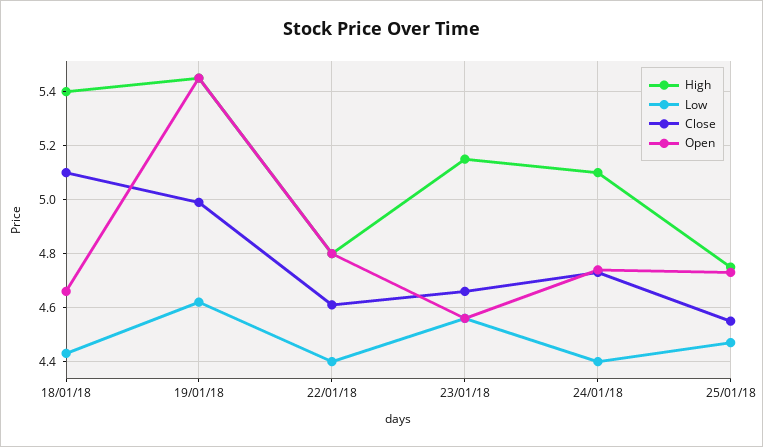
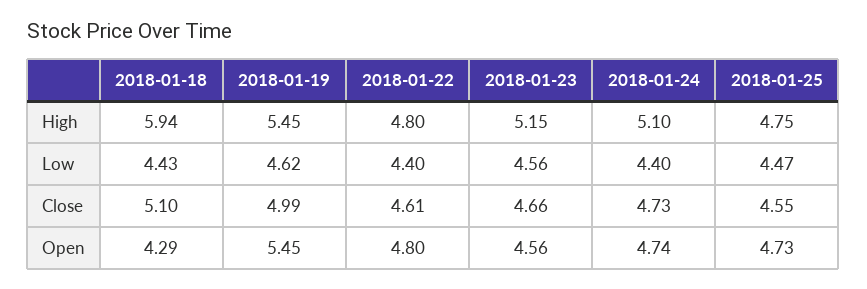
High, 18/01/18: 5.4 -> 5.94
Open, 18/01/18: 4.65 -> 4.29

